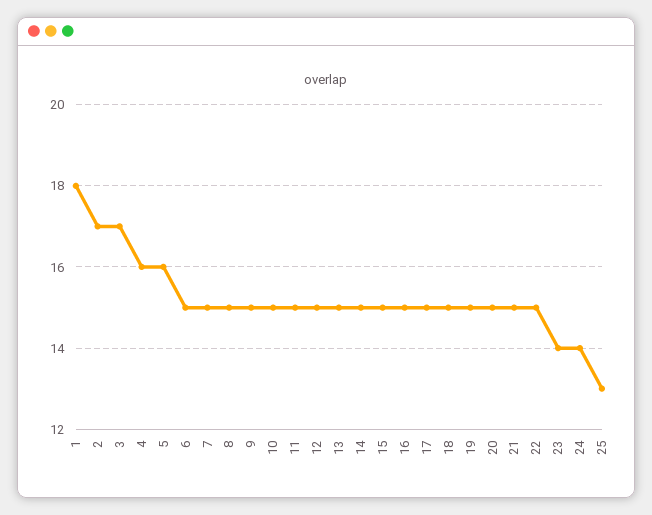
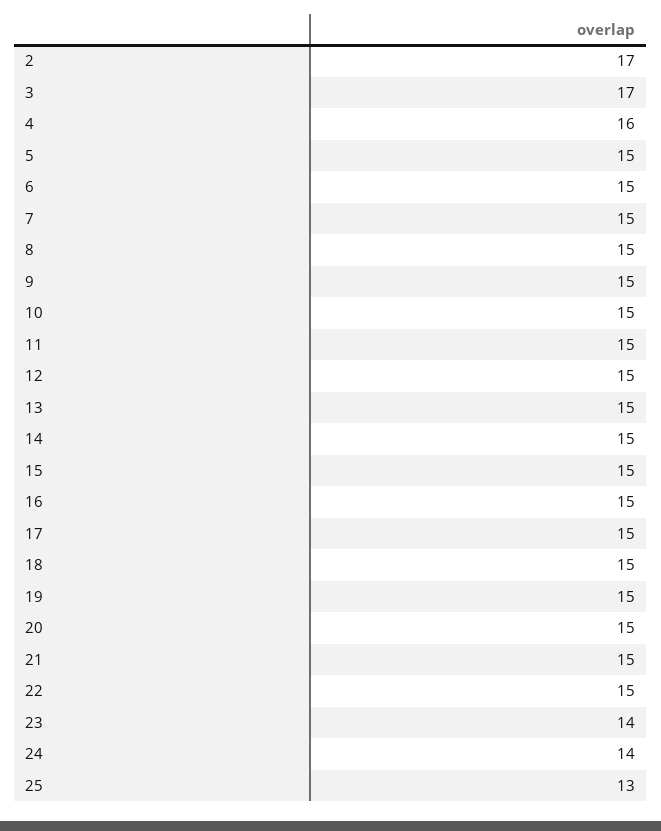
1: 18 -> none
5: 16 -> 15

